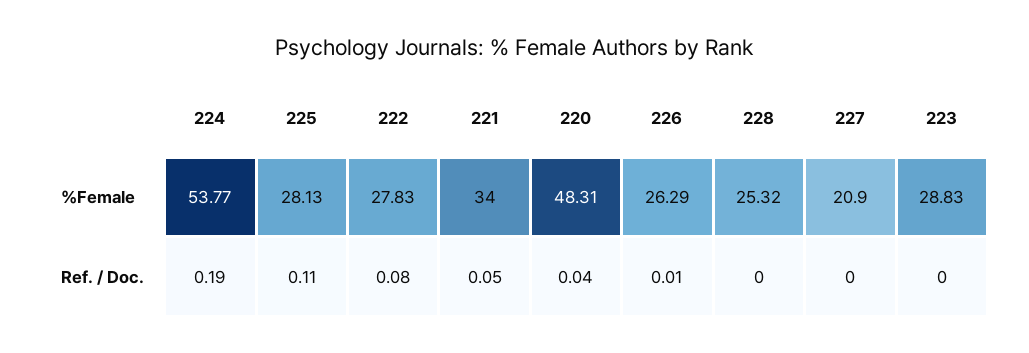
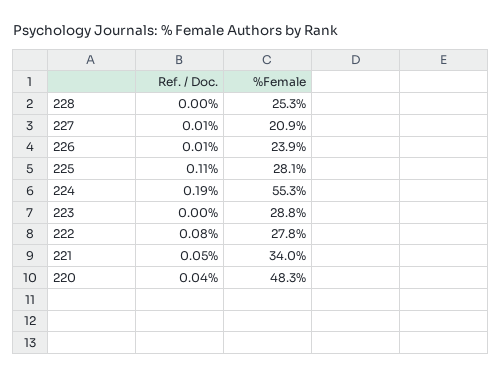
224, %Female: 53.77 -> 55.3
226, %Female: 26.29 -> 23.9
227, Ref. / Doc.: 0 -> 0.01

